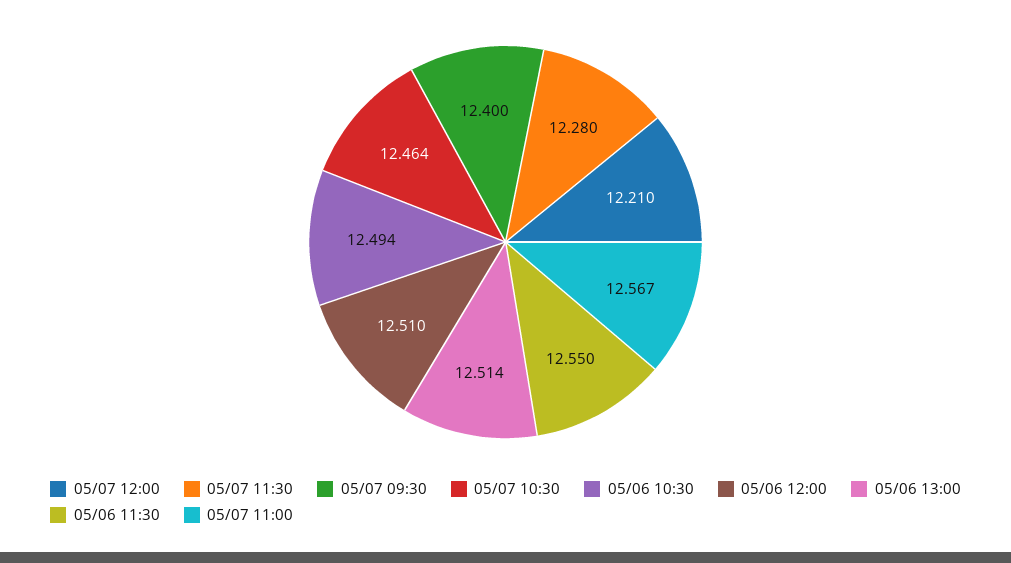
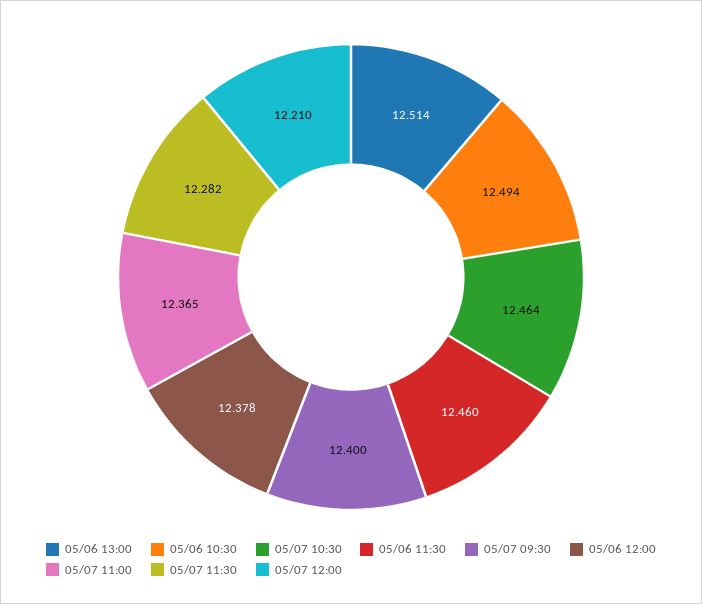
05/07 11:30: 12.28 -> 12.282
05/06 12:00: 12.51 -> 12.378
05/06 11:30: 12.55 -> 12.46
05/07 11:00: 12.567 -> 12.365

